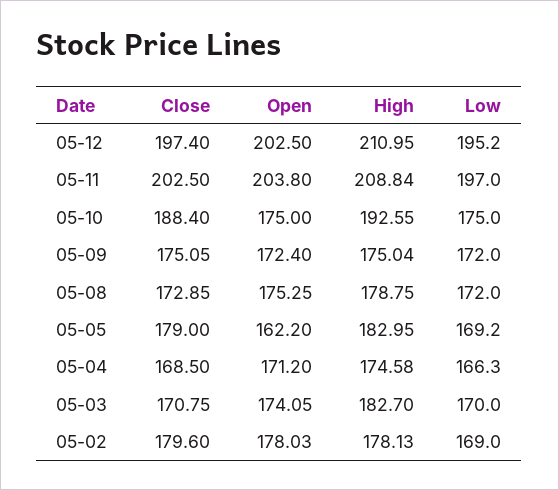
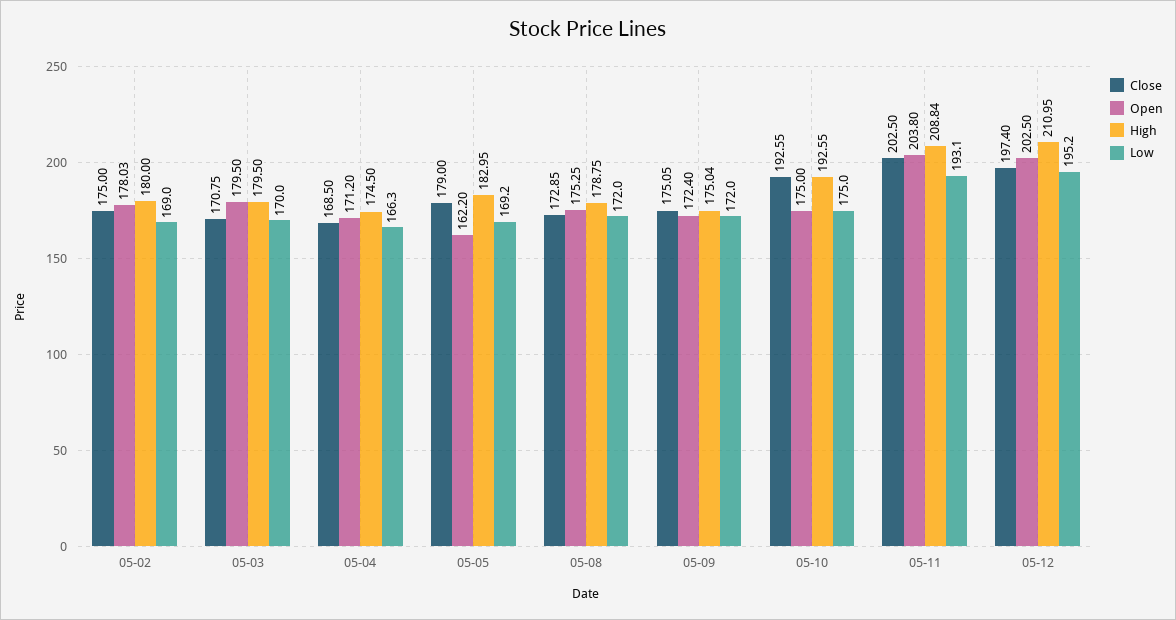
Low, 05-11: 197 -> 193.1
Close, 05-10: 188.4 -> 192.55
High, 05-04: 174.58 -> 174.5
Open, 05-03: 174.05 -> 179.5
High, 05-03: 182.7 -> 179.5
Close, 05-02: 179.6 -> 175
High, 05-02: 178.13 -> 180

